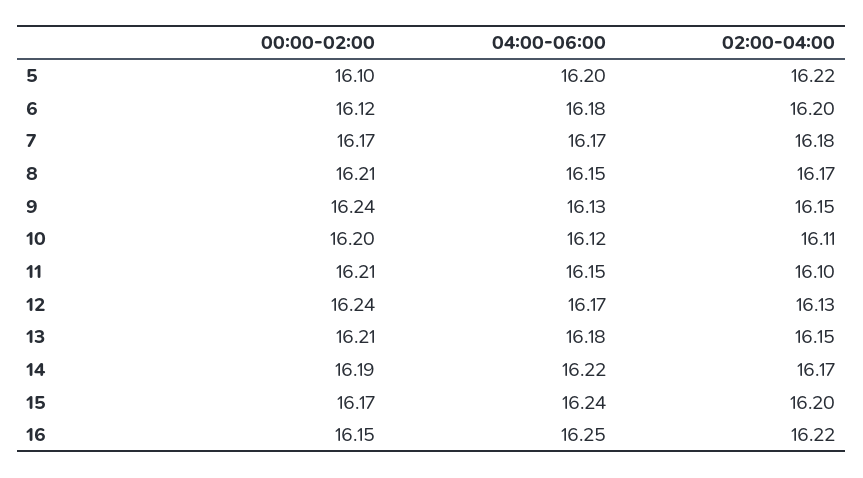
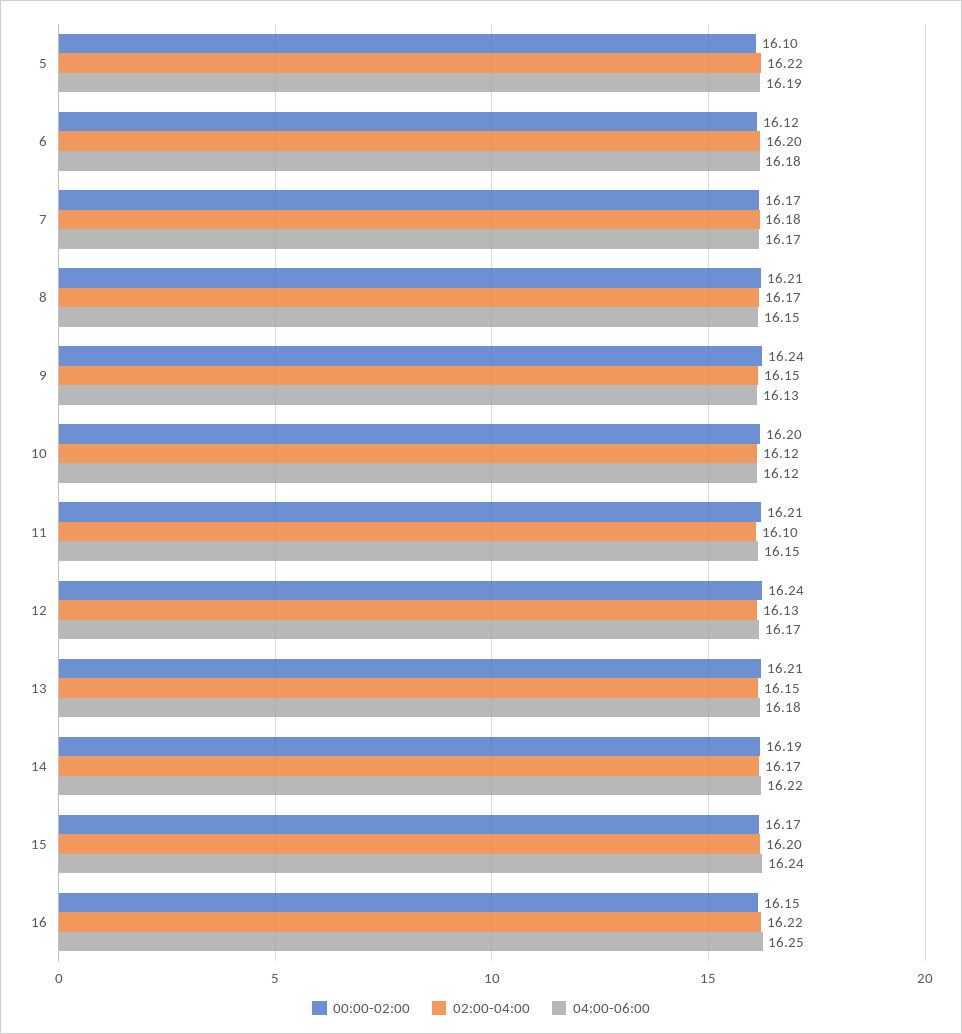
04:00-06:00, 5: 16.2 -> 16.19
02:00-04:00, 10: 16.11 -> 16.12

